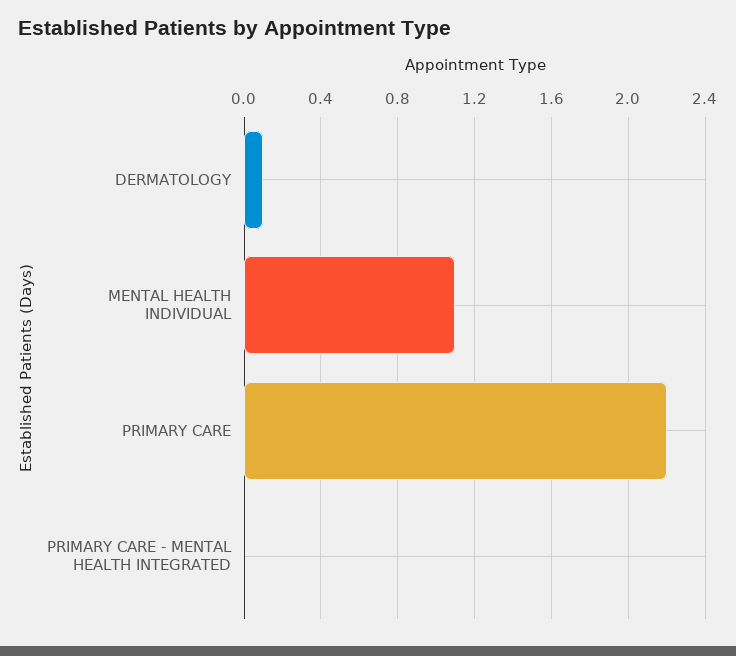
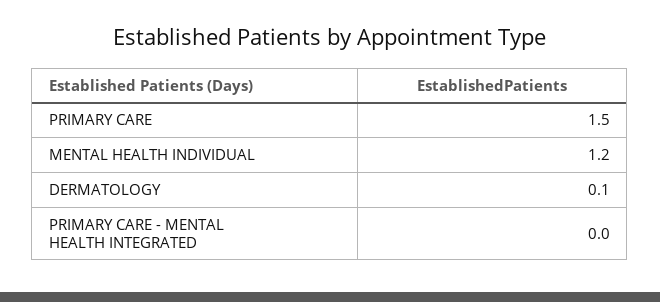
MENTAL HEALTH INDIVIDUAL: 1.1 -> 1.2
PRIMARY CARE: 2.2 -> 1.5

